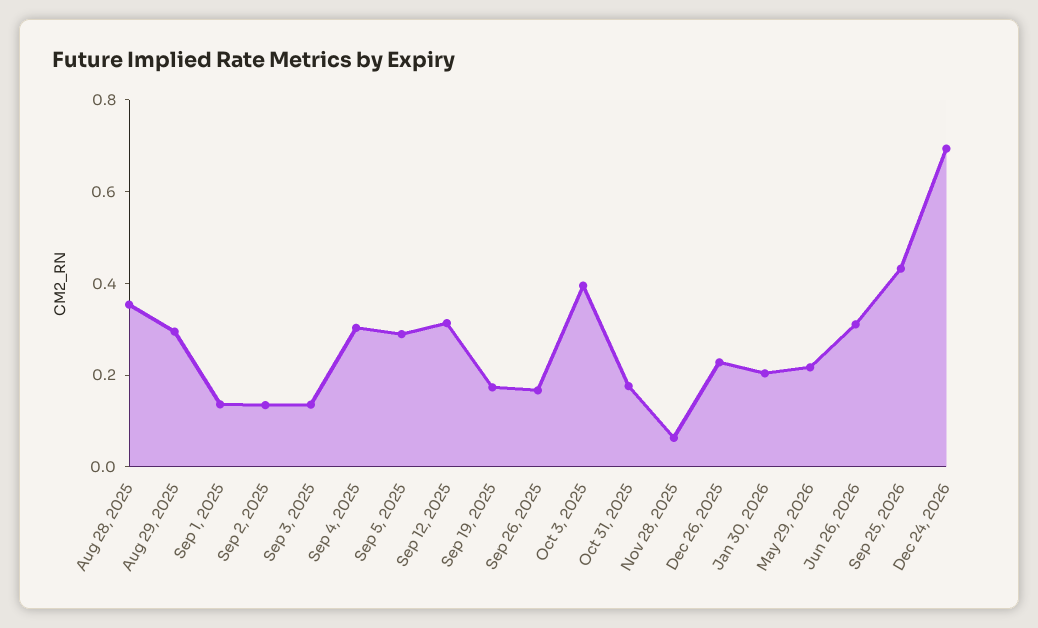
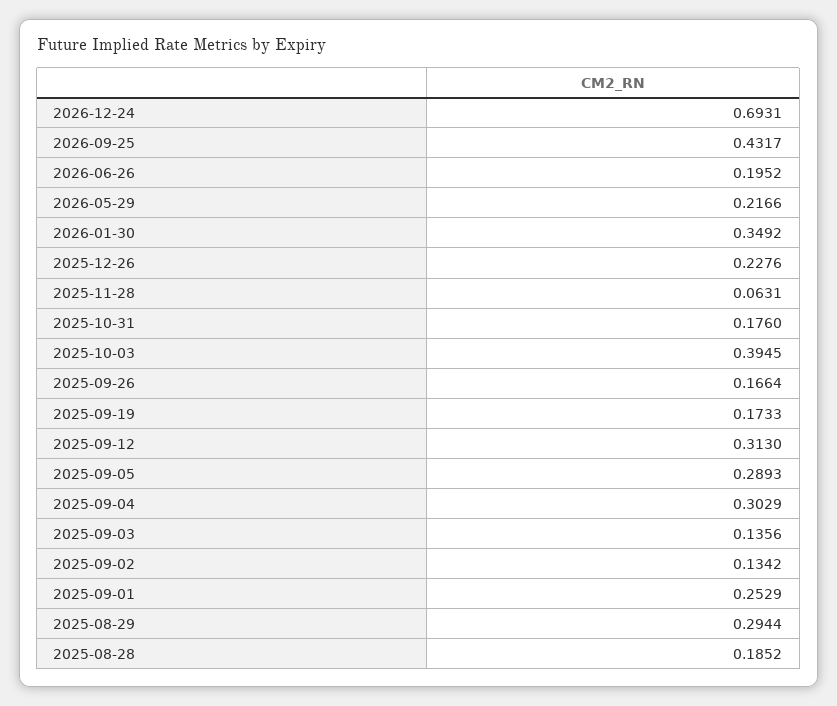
Aug 28, 2025: 0.35 -> 0.1852
Sep 1, 2025: 0.15 -> 0.2529
Jan 30, 2026: 0.2 -> 0.3492
Jun 26, 2026: 0.3 -> 0.1952

